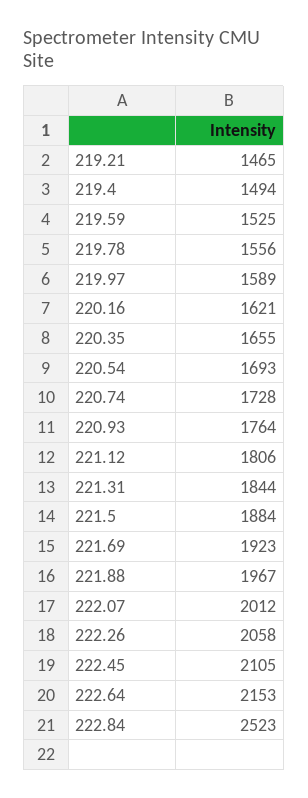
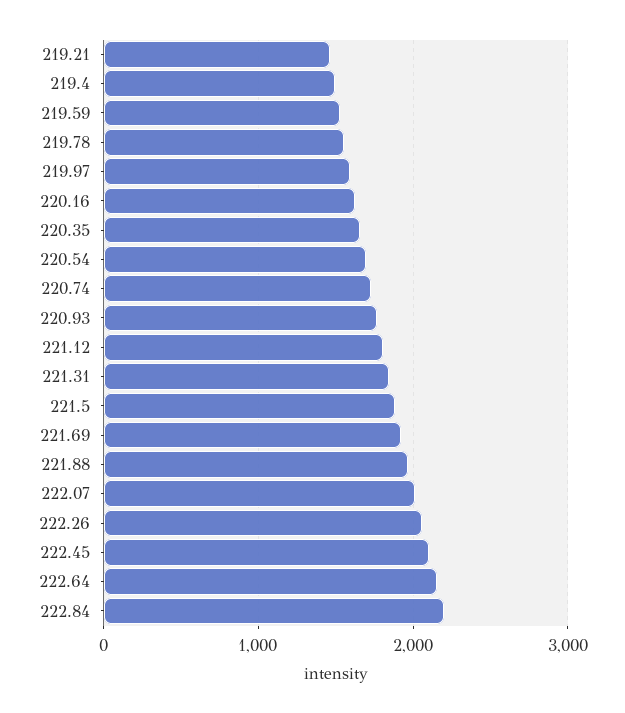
222.84: 2523 -> 2200

